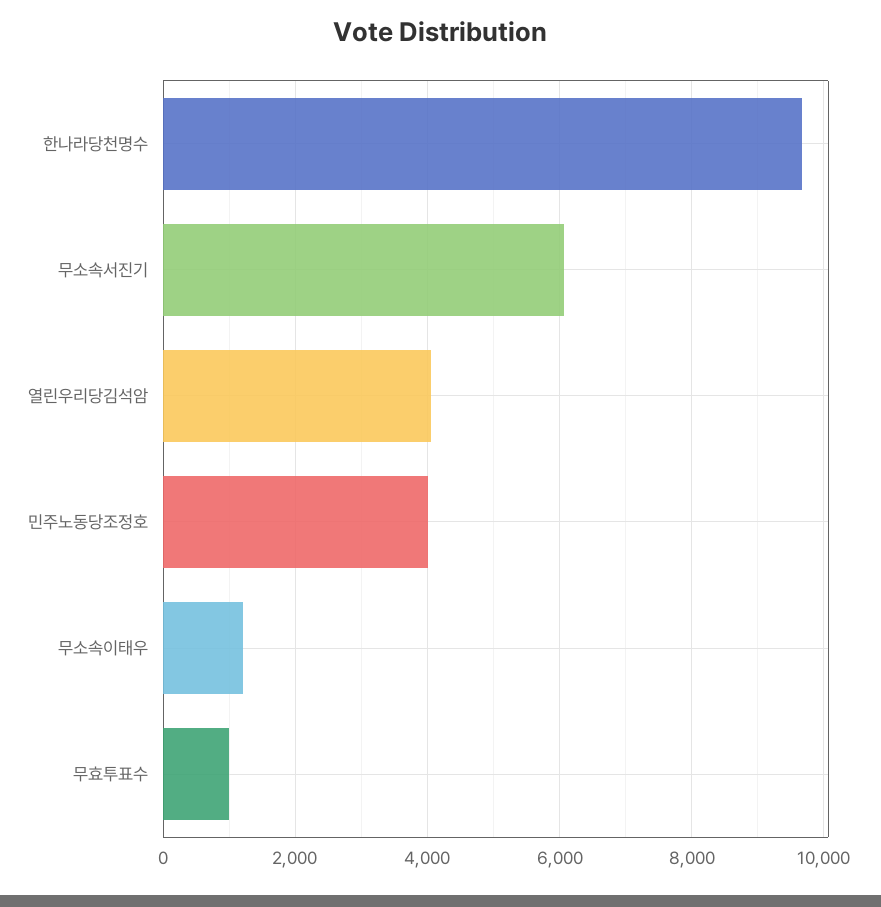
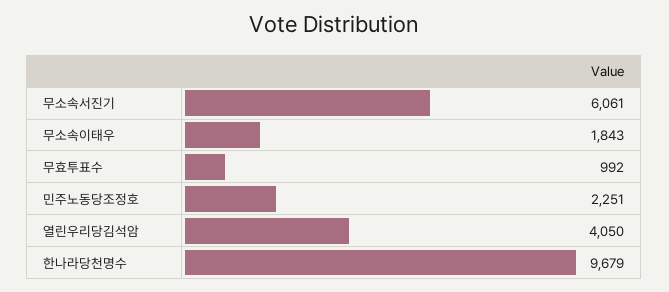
민주노동당조정호: 4000 -> 2251
무소속이태우: 1200 -> 1843

